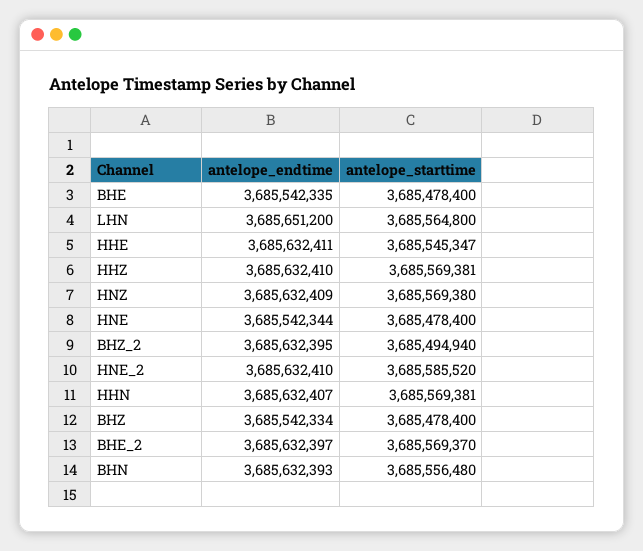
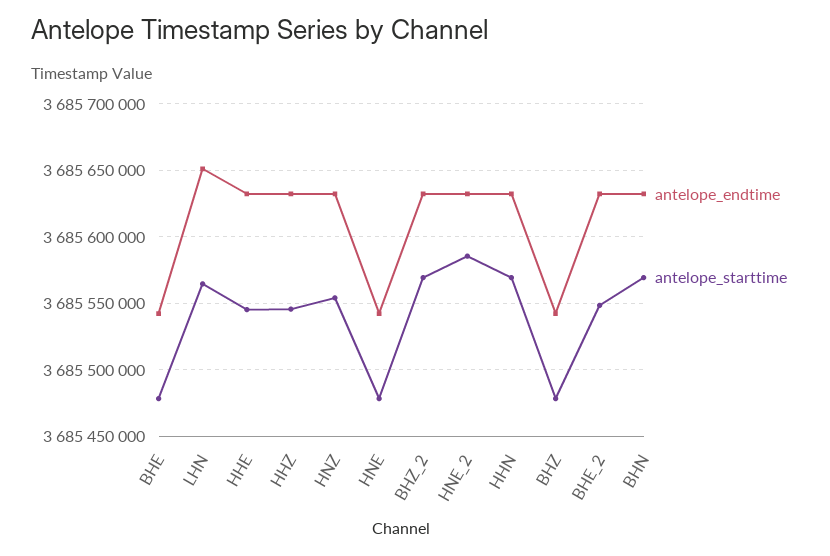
antelope_starttime, HHZ: 3685569381 -> 3685545000
antelope_starttime, HNZ: 3685569380 -> 3685555000
antelope_starttime, BHZ_2: 3685494940 -> 3685570000
antelope_starttime, BHE_2: 3685569370 -> 3685550000
antelope_starttime, BHN: 3685556480 -> 3685570000

